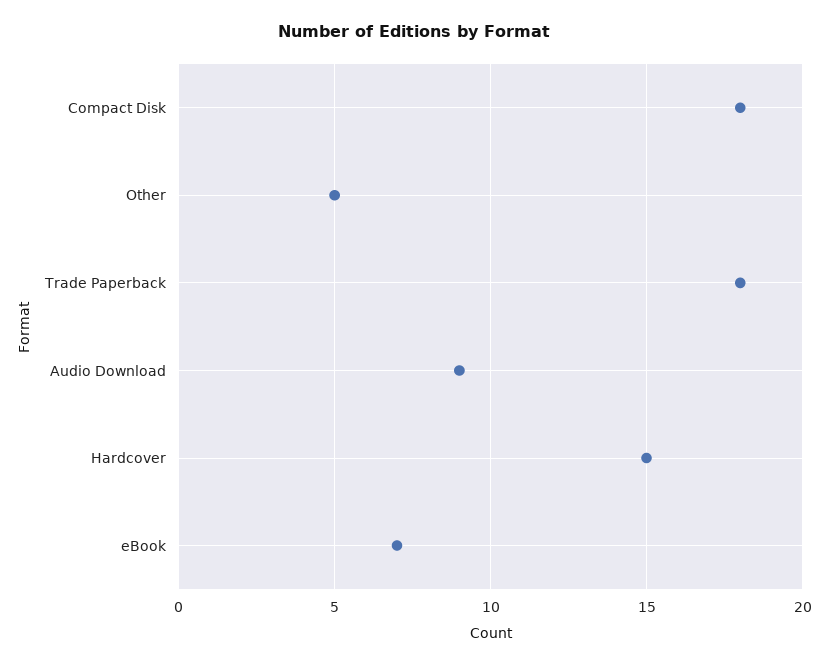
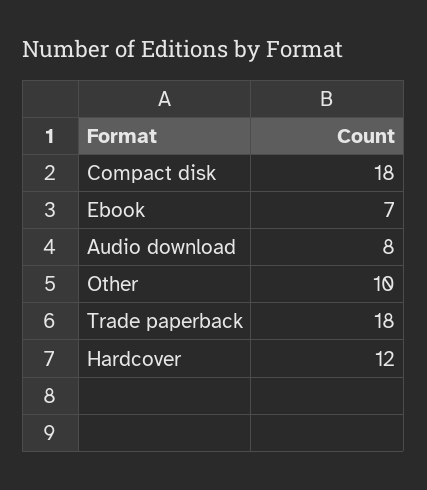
Other: 5 -> 10
Audio Download: 9 -> 8
Hardcover: 15 -> 12

